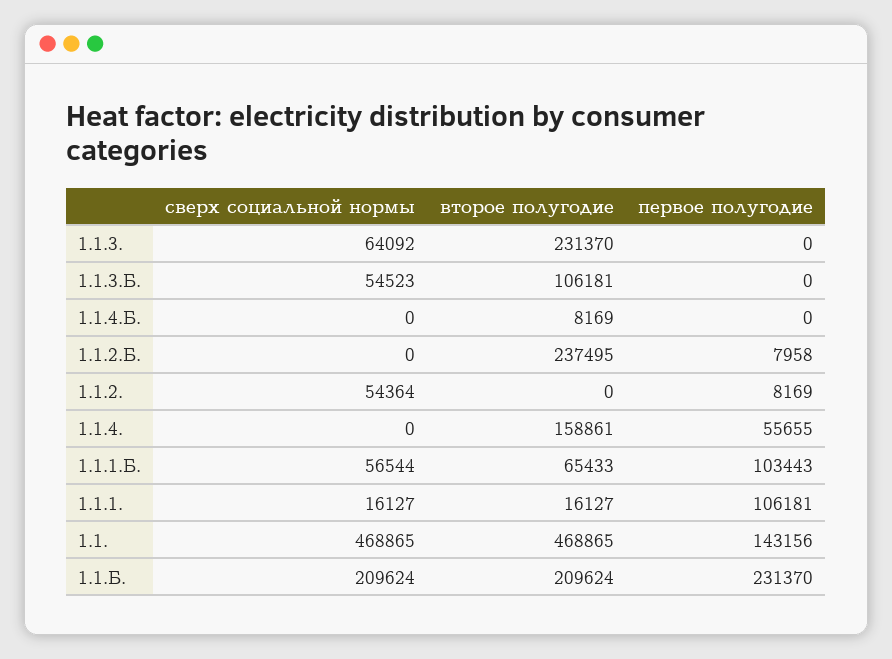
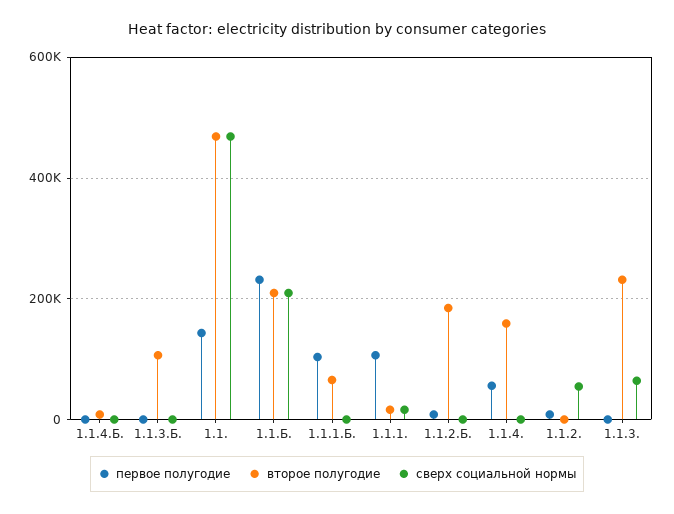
сверх социальной нормы, 1.1.3.Б.: 54523 -> 0
второе полугодие, 1.1.2.Б.: 237495 -> 180000
сверх социальной нормы, 1.1.1.Б.: 56544 -> 0

